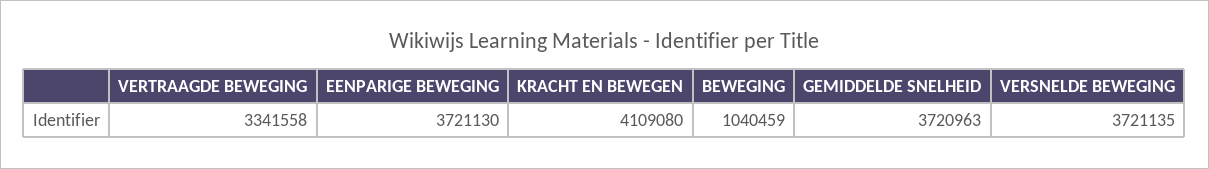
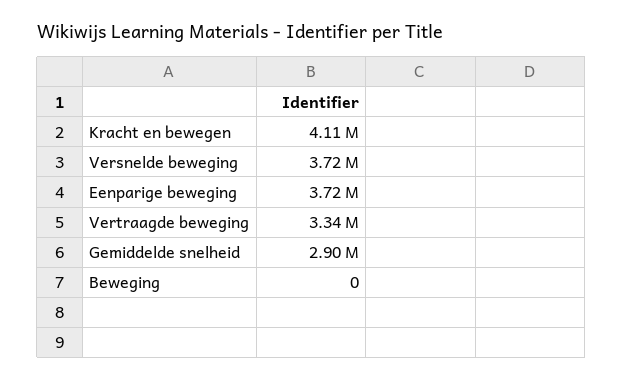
BEWEGING: 1040459 -> 0
GEMIDDELDE SNELHEID: 3720963 -> 2900000

